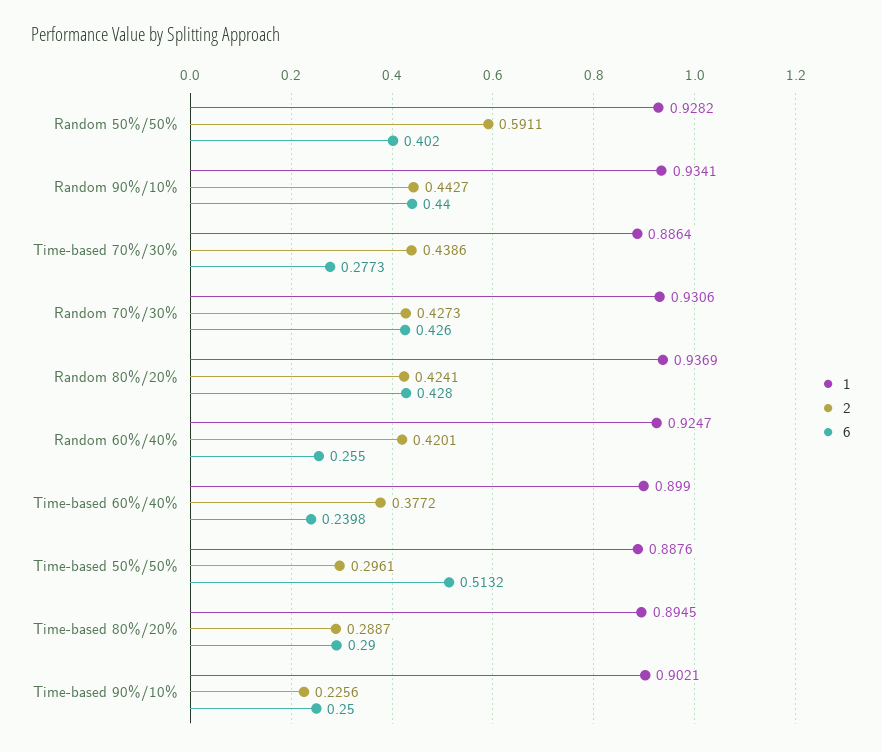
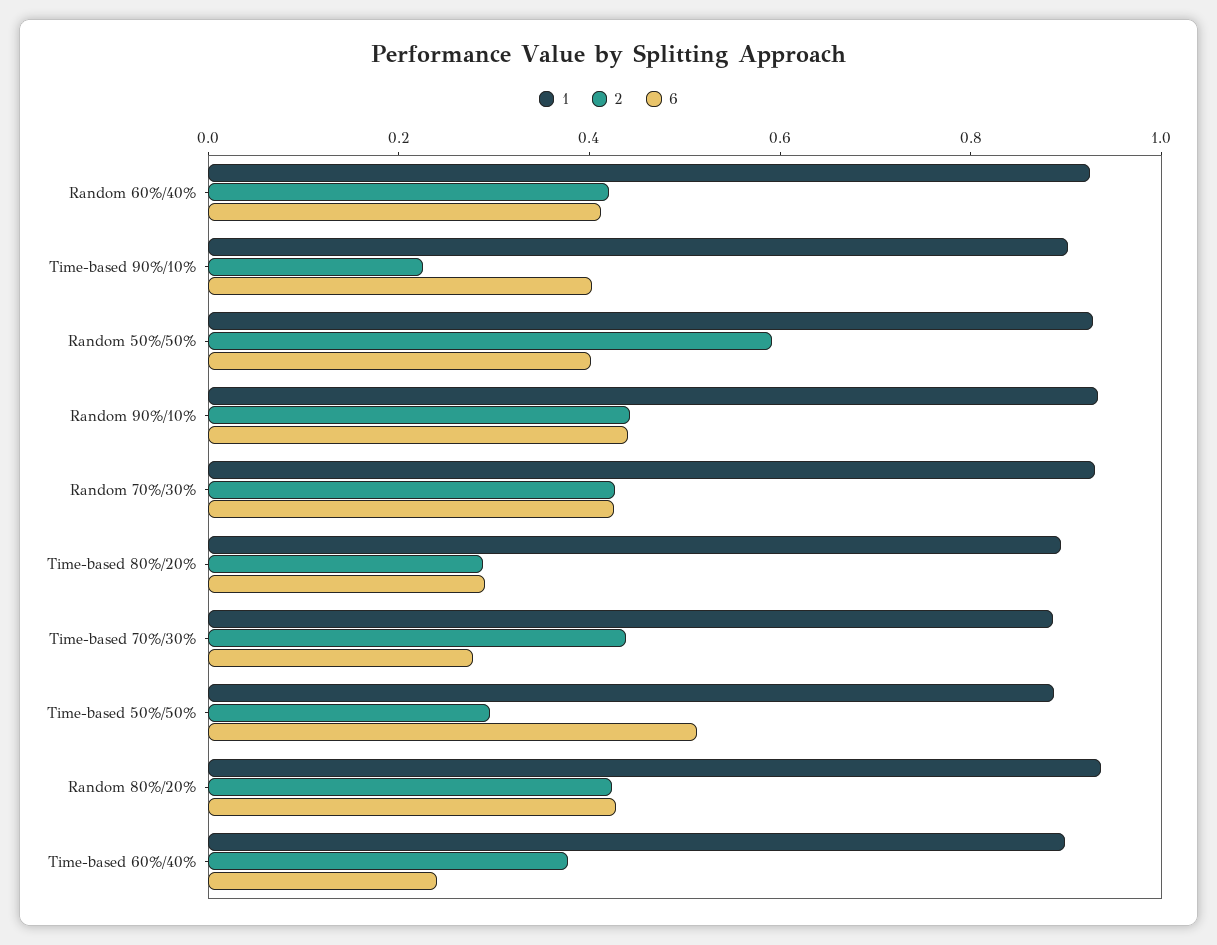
6, Random 60%/40%: 0.255 -> 0.4
6, Time-based 90%/10%: 0.25 -> 0.4

